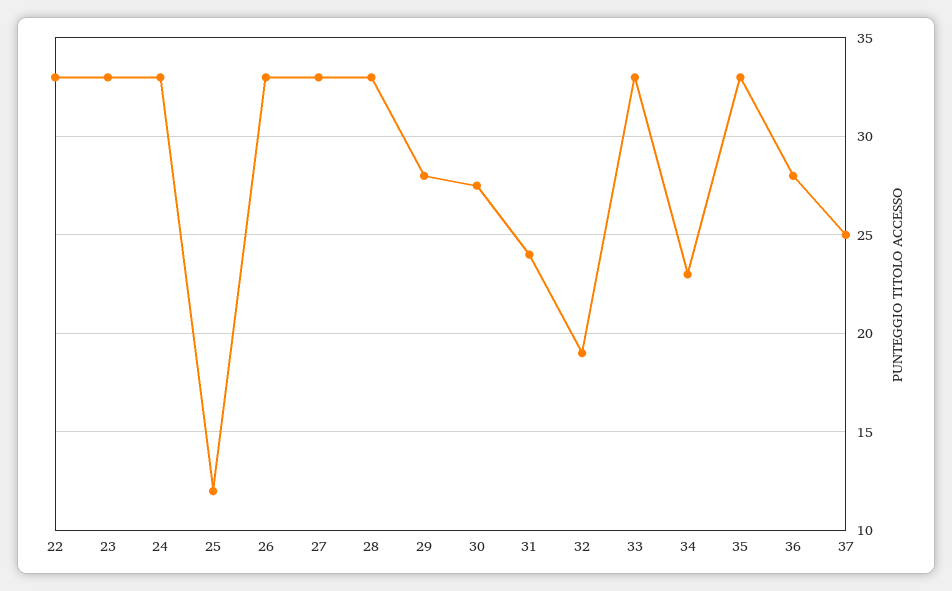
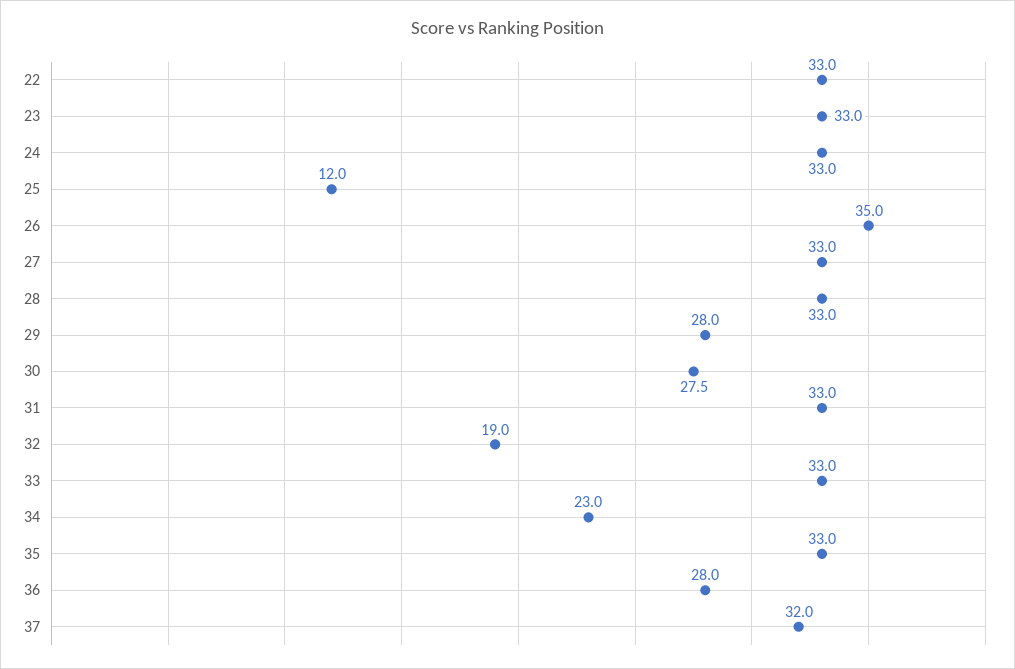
26: 33 -> 35
31: 24 -> 33
37: 25 -> 32

